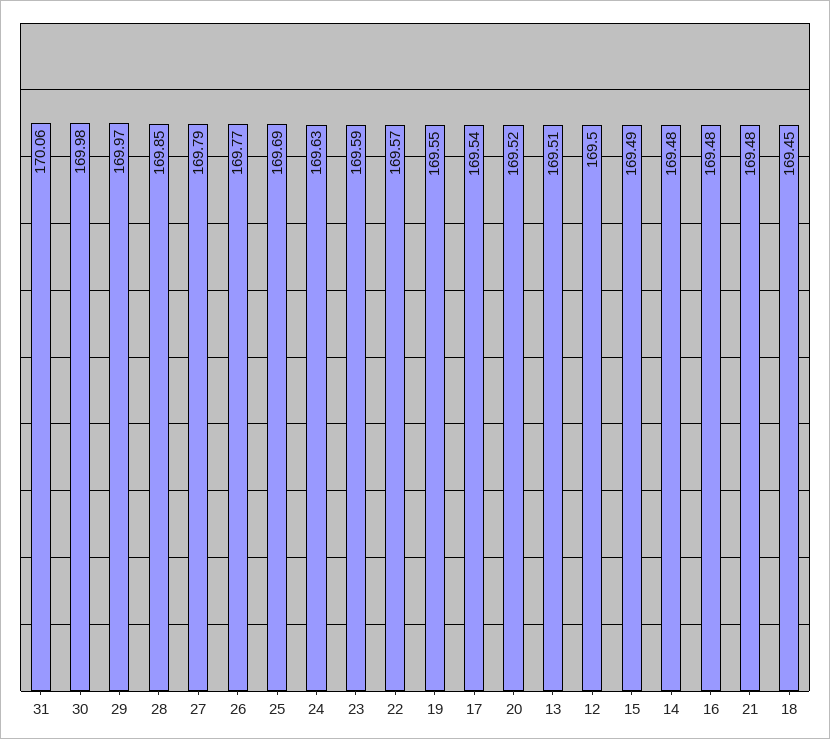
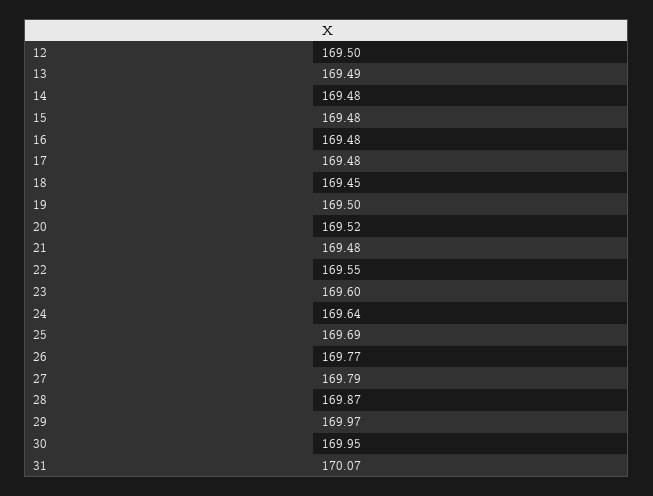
31: 170.06 -> 170.07
30: 169.98 -> 169.95
28: 169.85 -> 169.87
24: 169.63 -> 169.64
23: 169.59 -> 169.6
22: 169.57 -> 169.55
19: 169.55 -> 169.5
17: 169.54 -> 169.48
13: 169.51 -> 169.49
15: 169.49 -> 169.48

